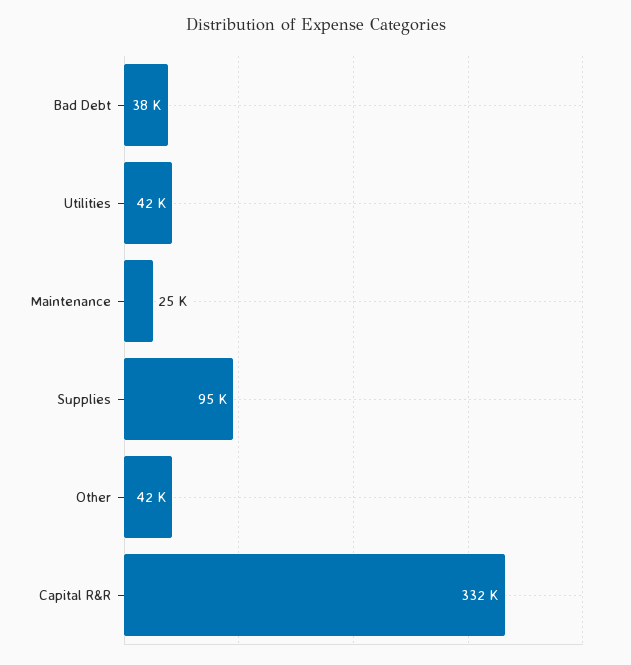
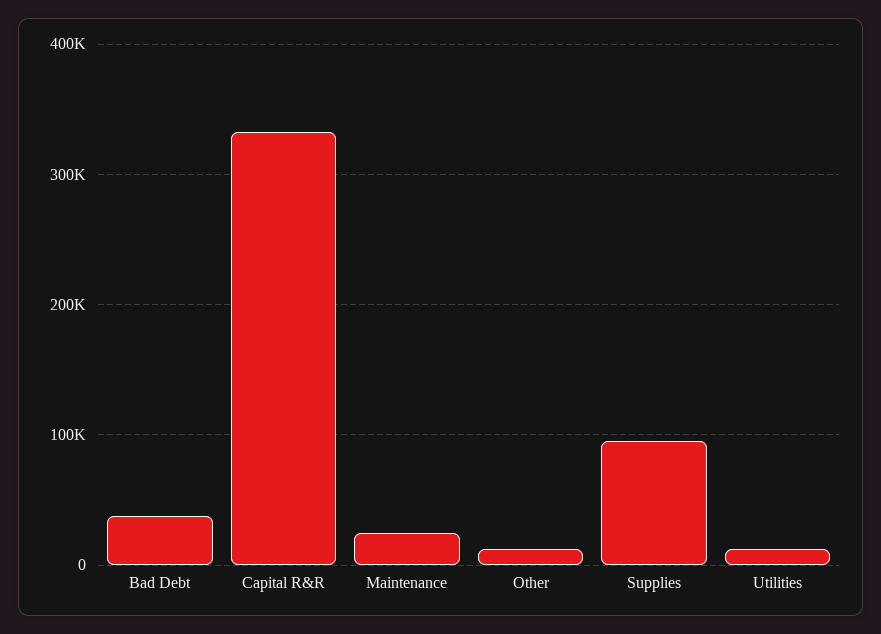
Utilities: 42000 -> 10000
Other: 42000 -> 10000

